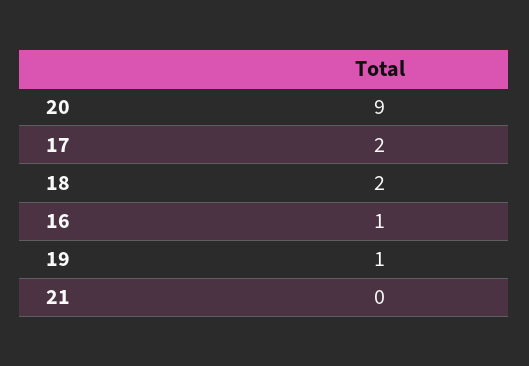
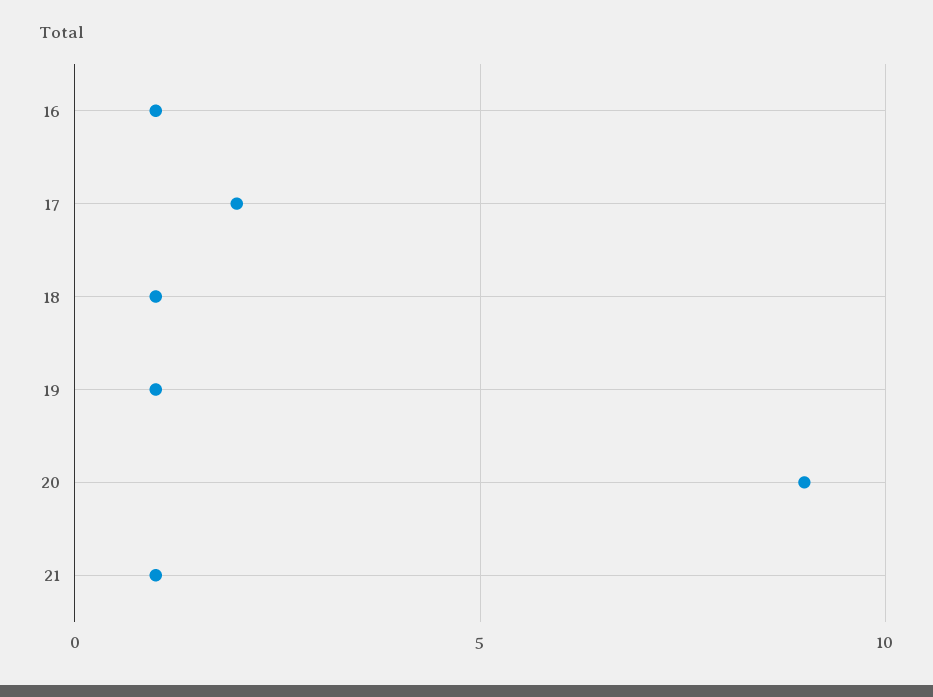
18: 2 -> 1
21: 0 -> 1

